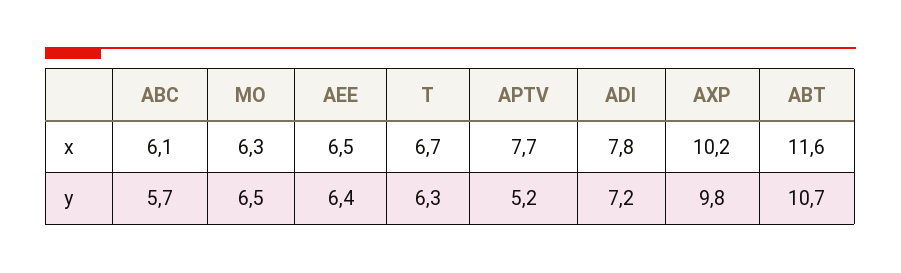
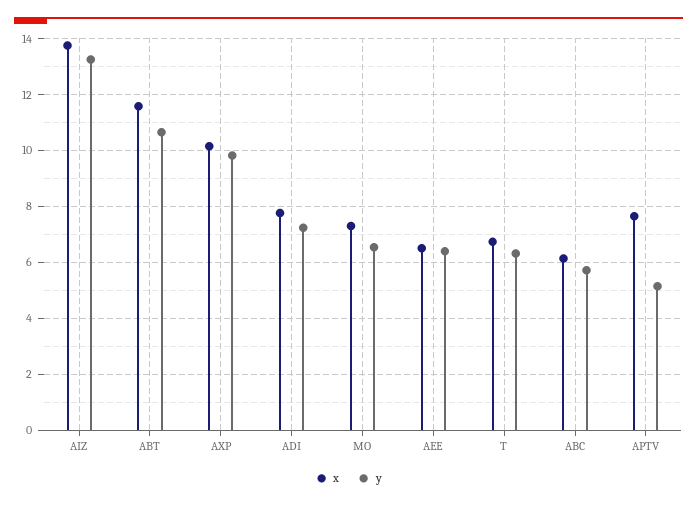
x, MO: 6.3 -> 7.25
x, AIZ: none -> 13.75
y, AIZ: none -> 13.25

